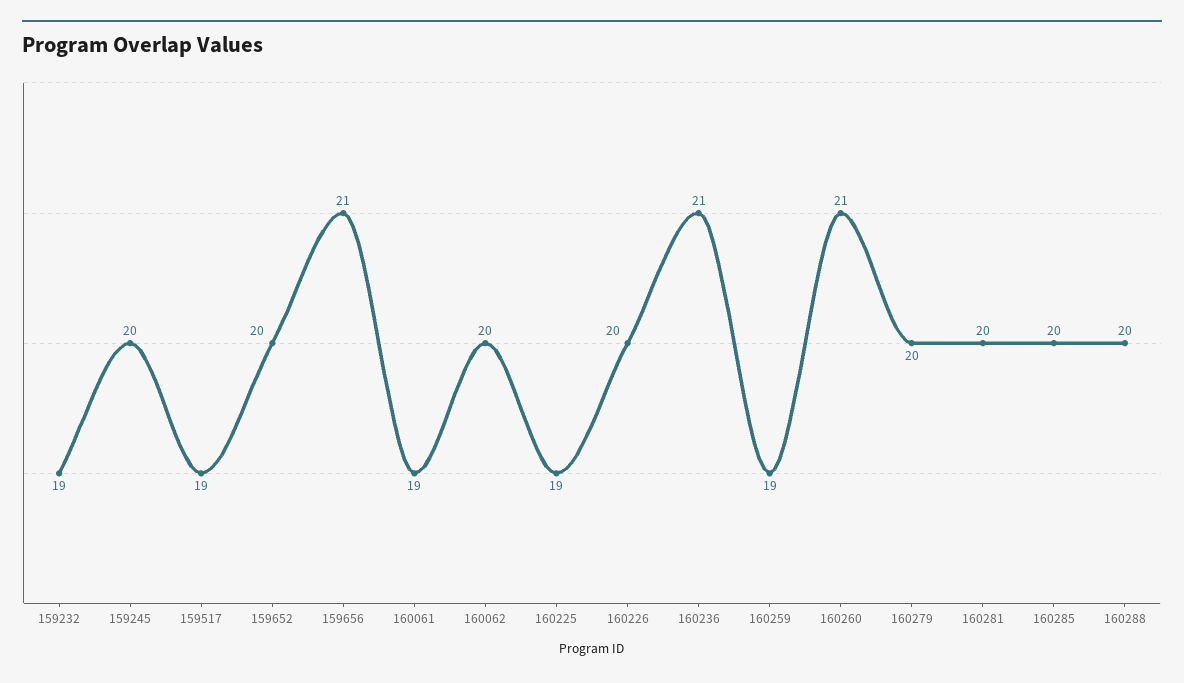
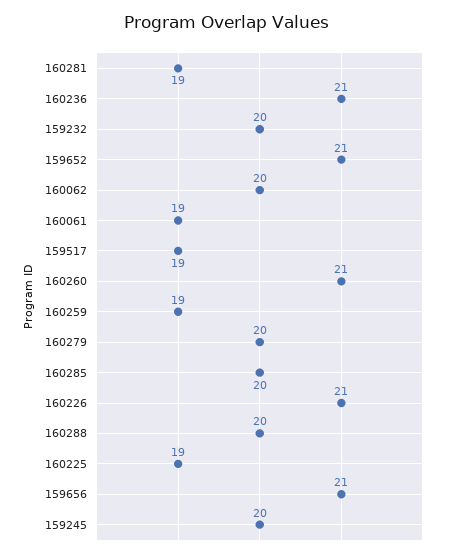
159232: 19 -> 20
159652: 20 -> 21
160226: 20 -> 21
160281: 20 -> 19

